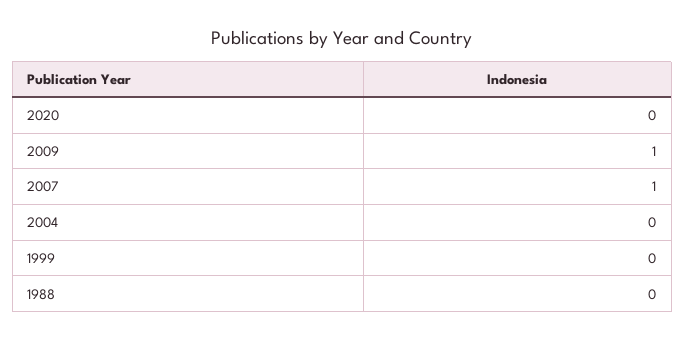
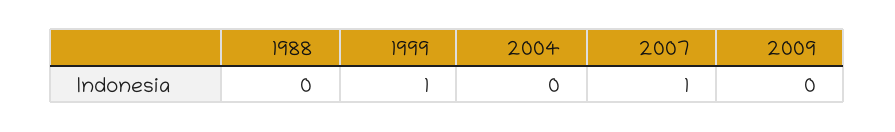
2020: 0 -> none
2009: 1 -> 0
1999: 0 -> 1

